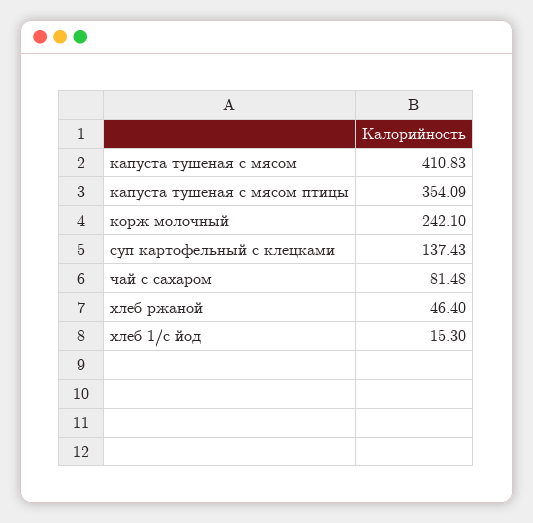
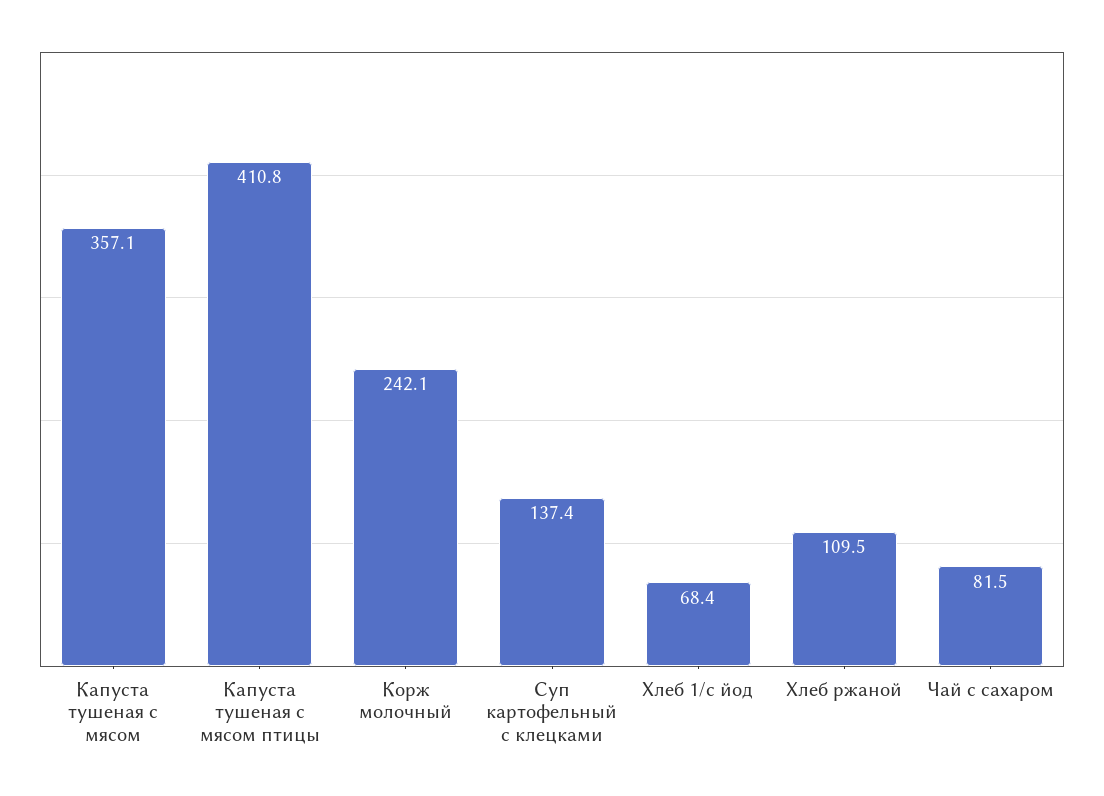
капуста тушеная с мясом: 410.83 -> 357.1
капуста тушеная с мясом птицы: 354.09 -> 410.8
хлеб ржаной: 46.4 -> 109.5
хлеб 1/с йод: 15.3 -> 68.4

